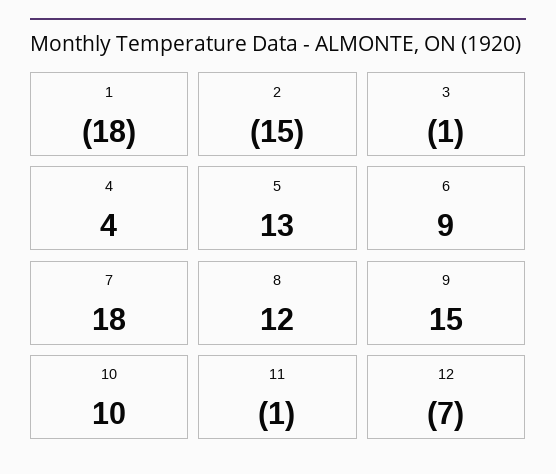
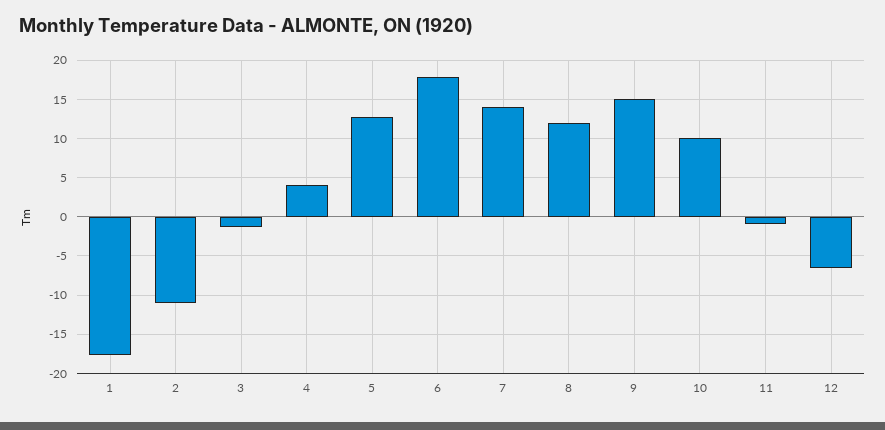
2: -15 -> -11
6: 9 -> 18
7: 18 -> 14

